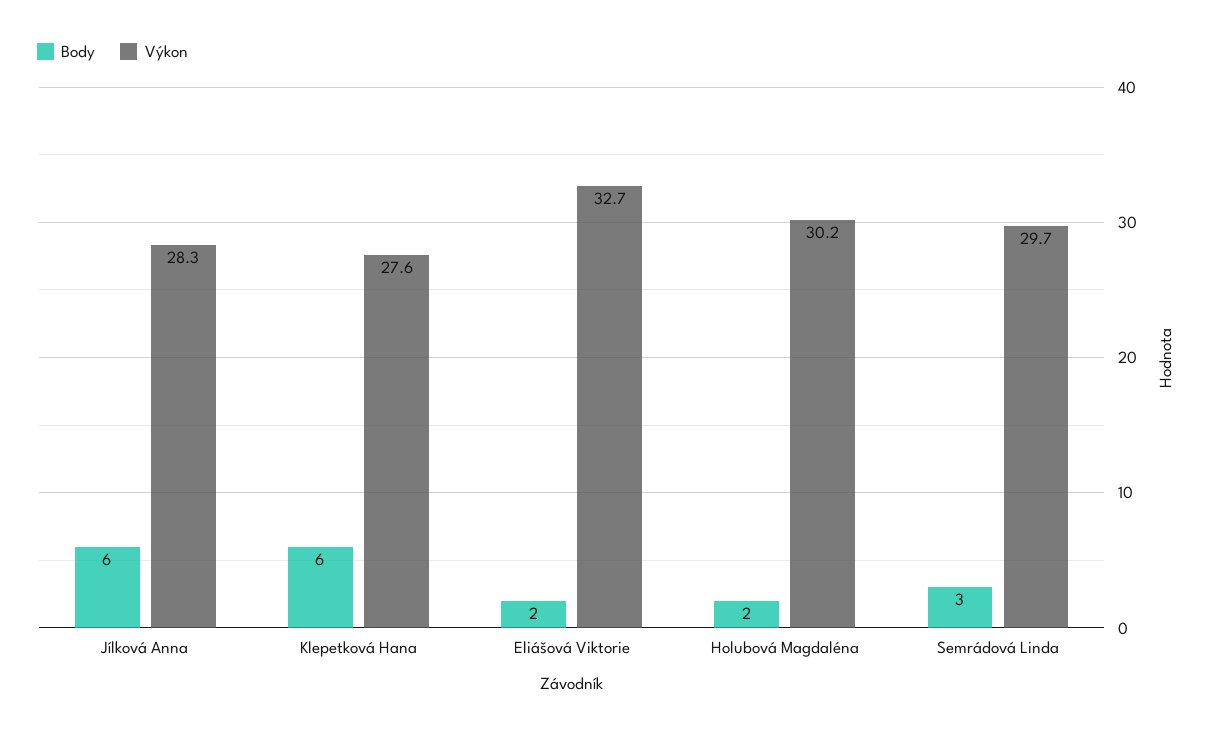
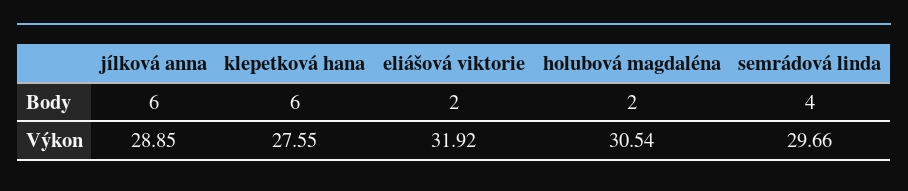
Výkon, Jílková Anna: 28.3 -> 28.85
Výkon, Eliášová Viktorie: 32.7 -> 31.92
Výkon, Holubová Magdaléna: 30.2 -> 30.54
Body, Semrádová Linda: 3 -> 4

